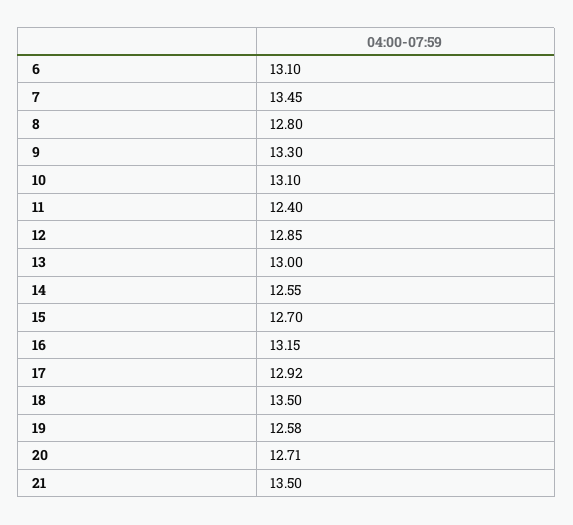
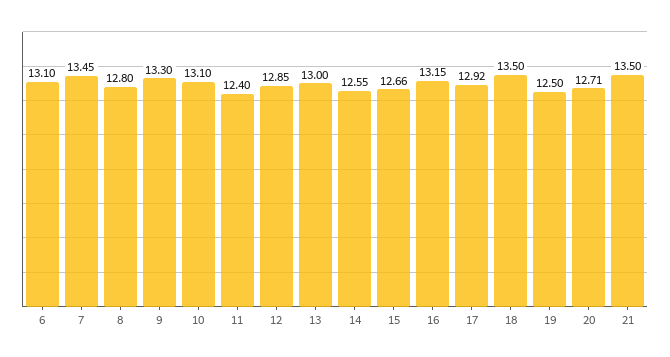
15: 12.7 -> 12.66
19: 12.58 -> 12.5

